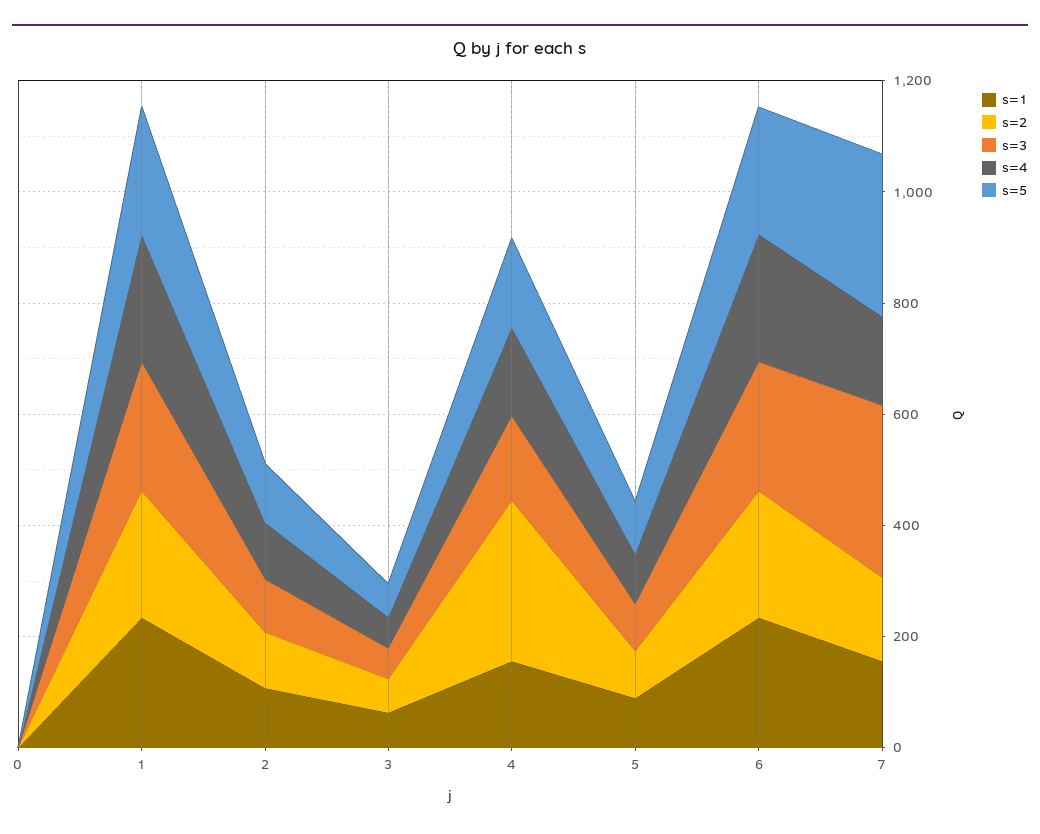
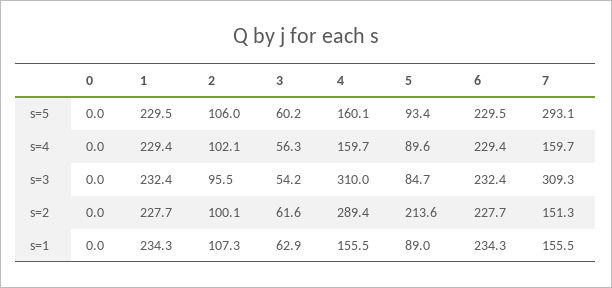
s=3, 4: 150 -> 310
s=2, 5: 100 -> 213.6

